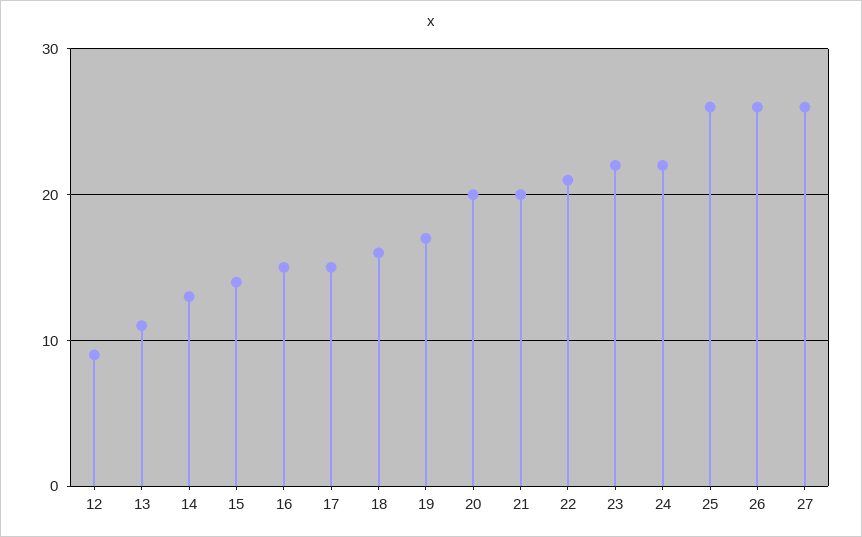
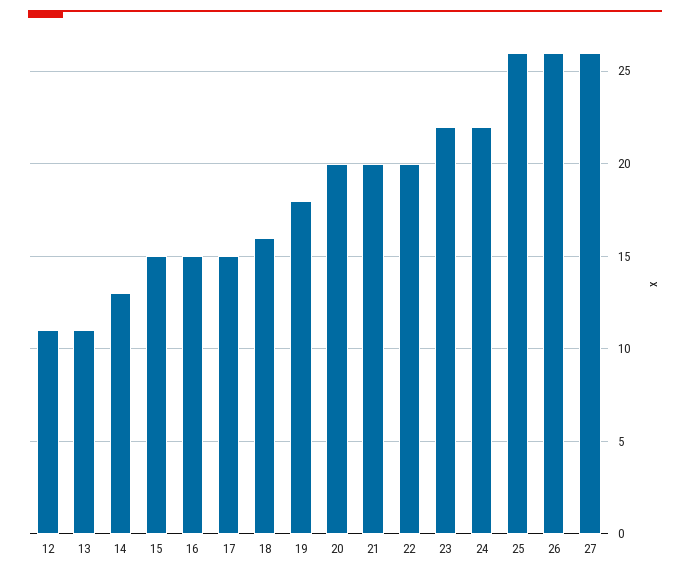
12: 9 -> 11
15: 14 -> 15
19: 17 -> 18
22: 21 -> 20

